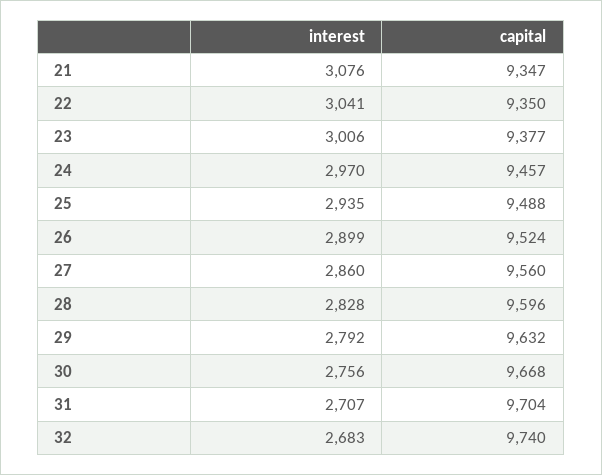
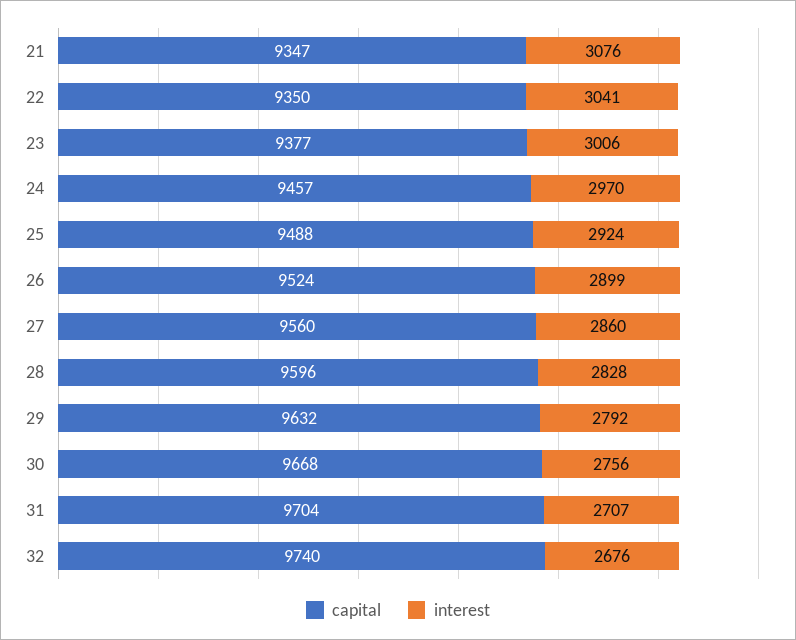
interest, 25: 2935 -> 2924
interest, 32: 2683 -> 2676

